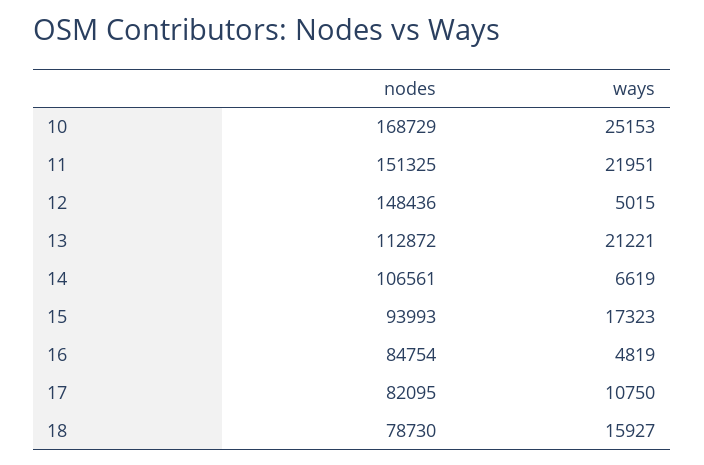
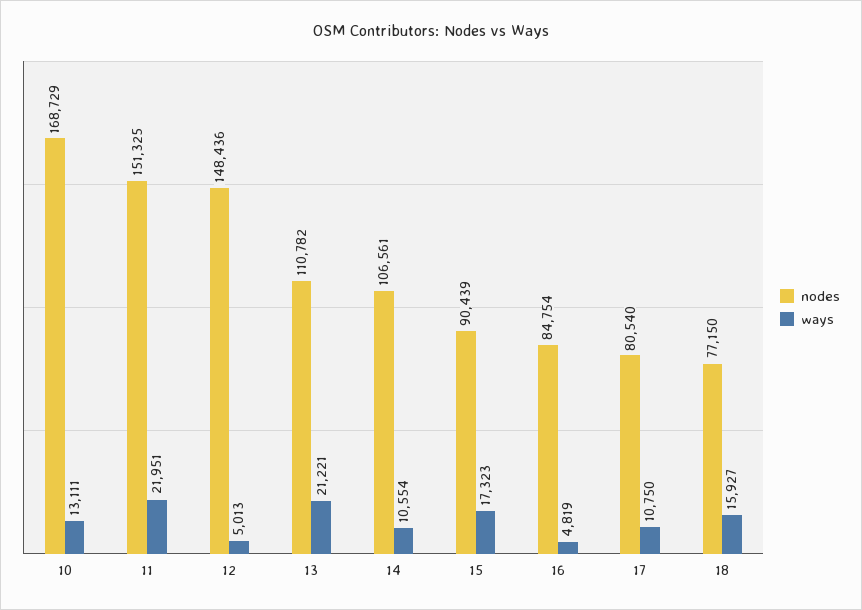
ways, 10: 25153 -> 13111
ways, 12: 5015 -> 5013
nodes, 13: 112872 -> 110782
ways, 14: 6619 -> 10554
nodes, 15: 93993 -> 90439
nodes, 17: 82095 -> 80540
nodes, 18: 78730 -> 77150

